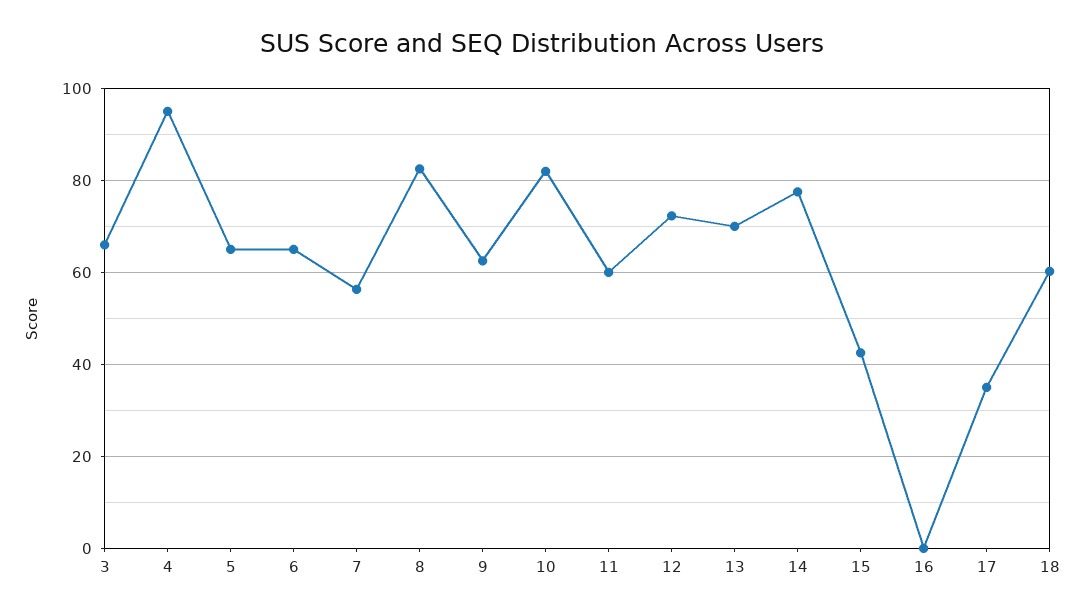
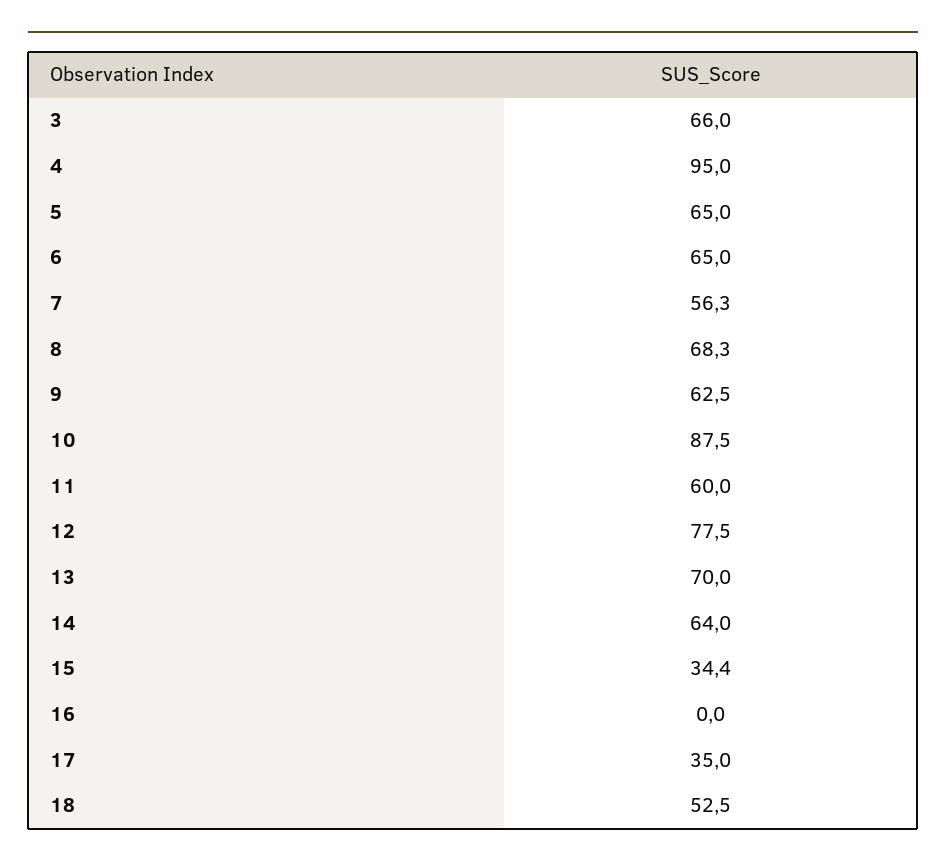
8: 82 -> 68.3
10: 82 -> 87.5
12: 72 -> 77.5
14: 78 -> 64
15: 42 -> 34.4
18: 60 -> 52.5

